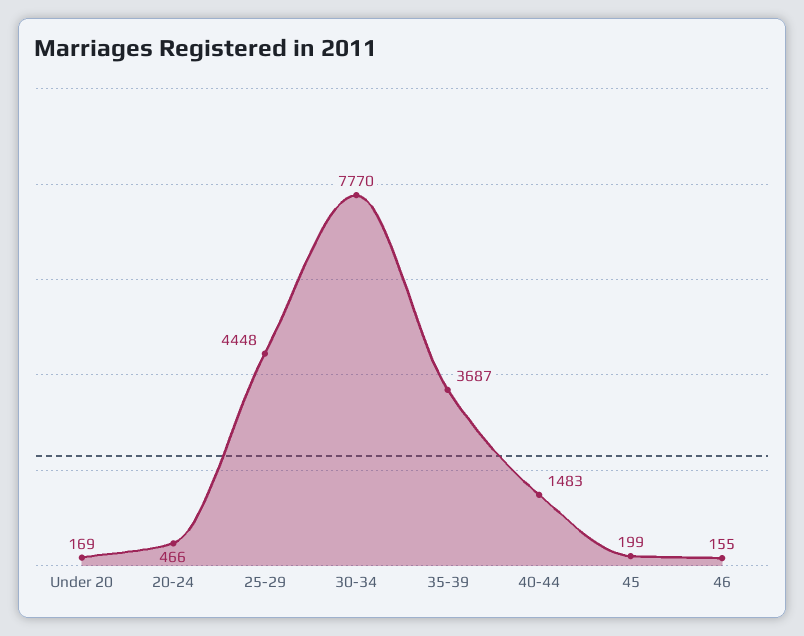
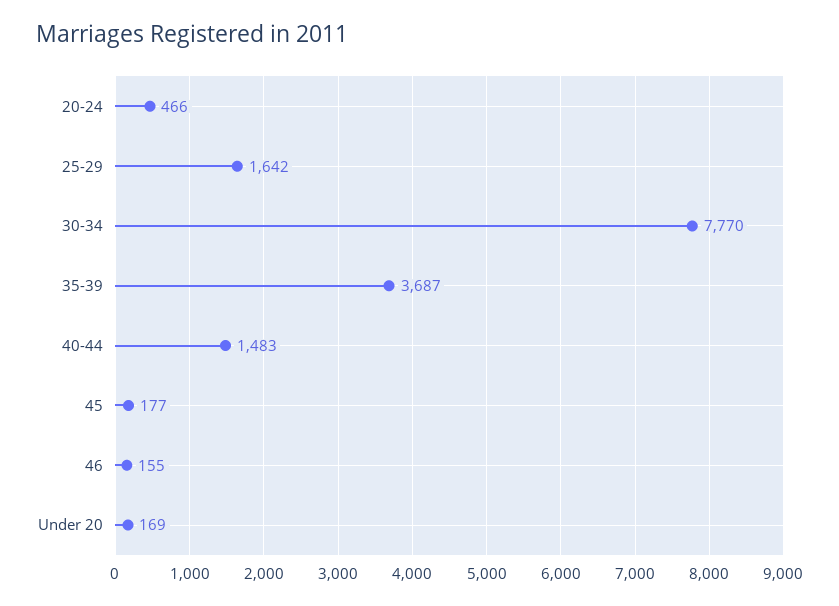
25-29: 4448 -> 1642
45: 199 -> 177

